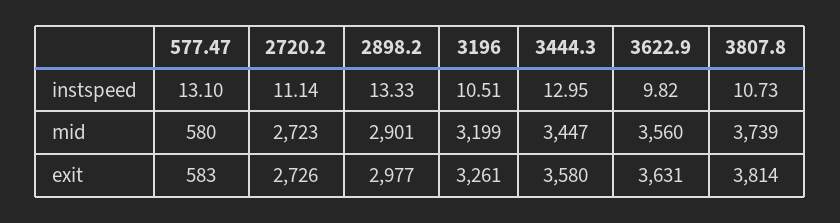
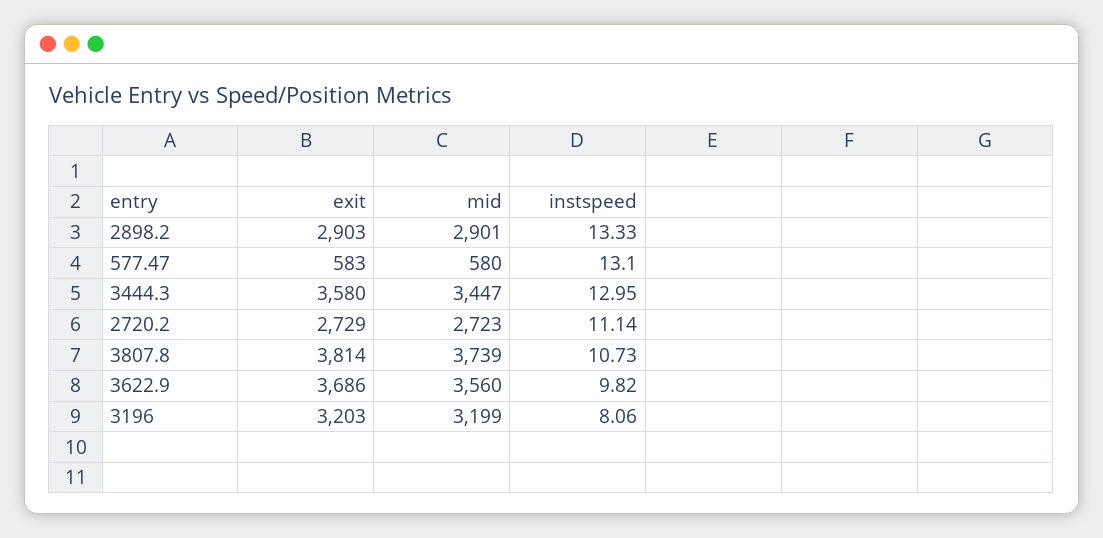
3196, instspeed: 10.51 -> 8.06
2720.2, exit: 2726 -> 2729
2898.2, exit: 2977 -> 2903
3196, exit: 3261 -> 3203
3622.9, exit: 3631 -> 3686

